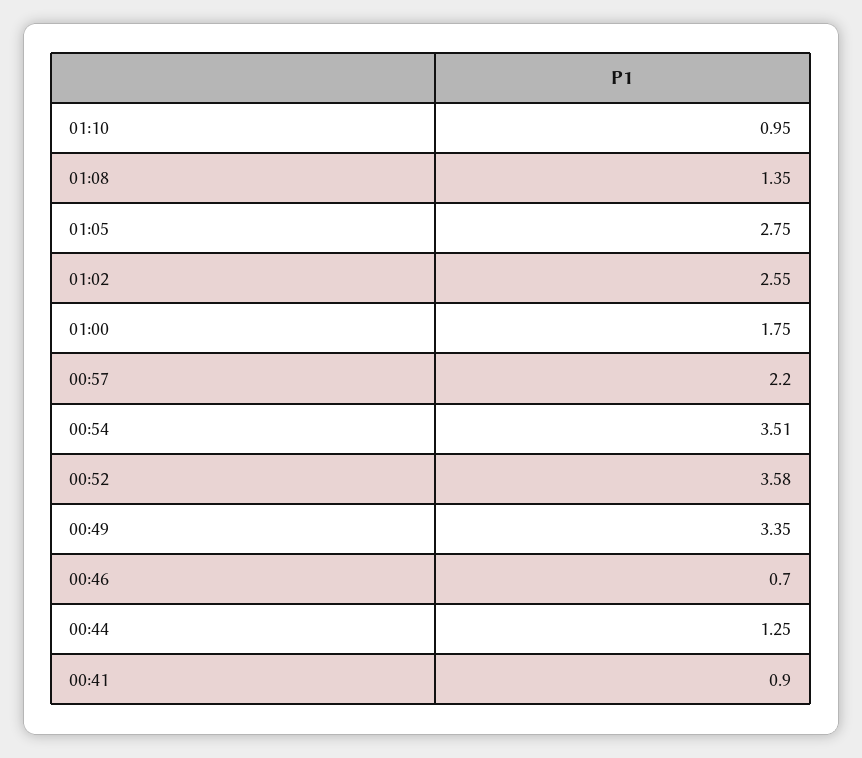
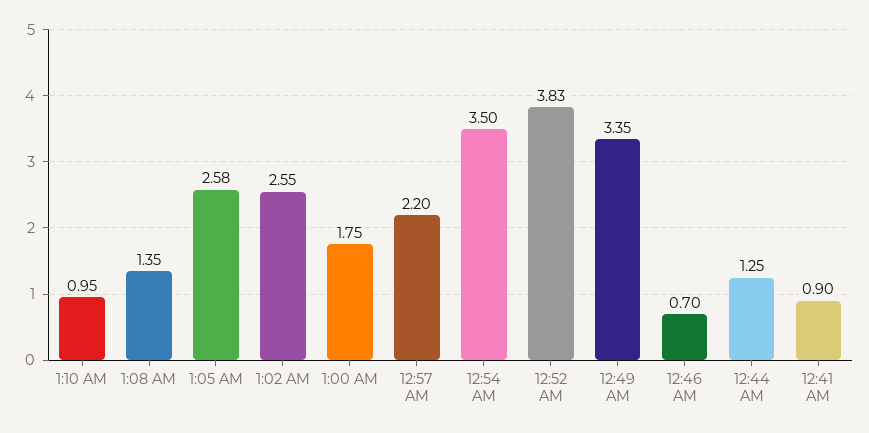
01:05: 2.75 -> 2.58
00:54: 3.51 -> 3.5
00:52: 3.58 -> 3.83

